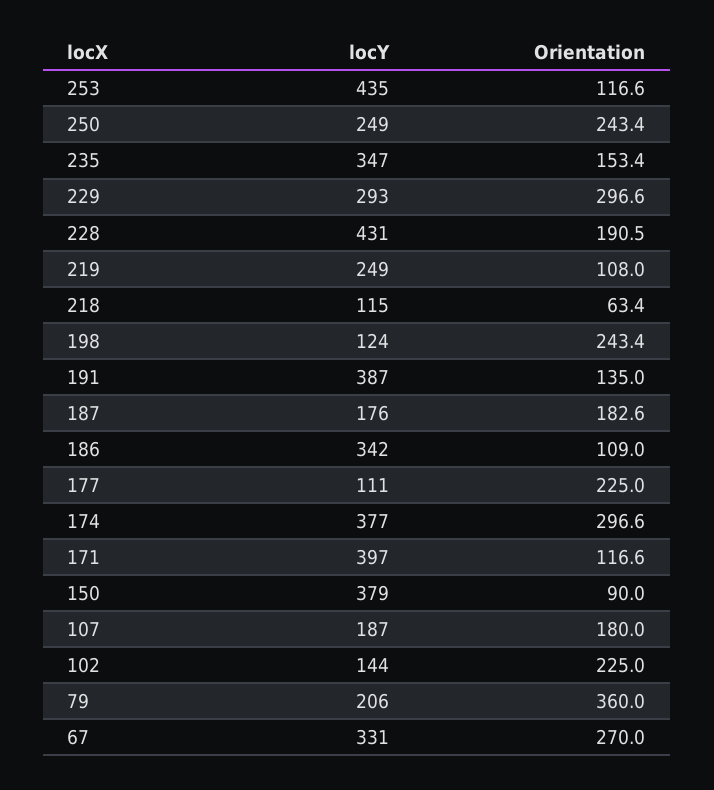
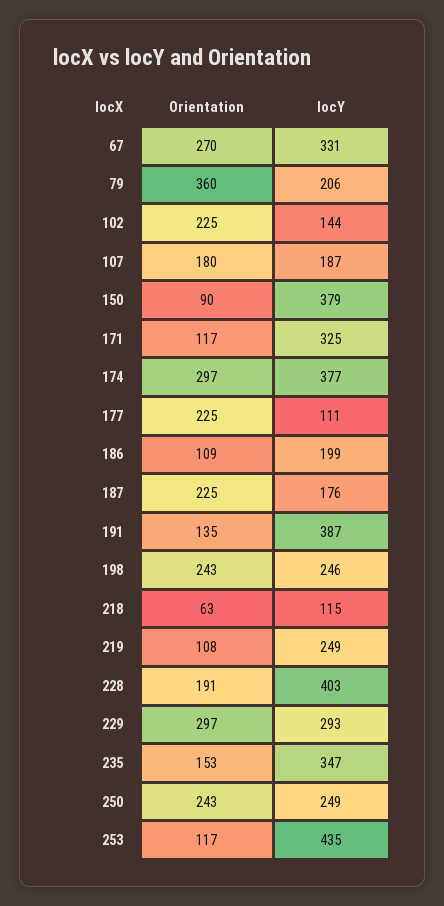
locY, 228: 431 -> 403
locY, 198: 124 -> 246
Orientation, 187: 182.6 -> 225
locY, 186: 342 -> 199
locY, 171: 397 -> 325

